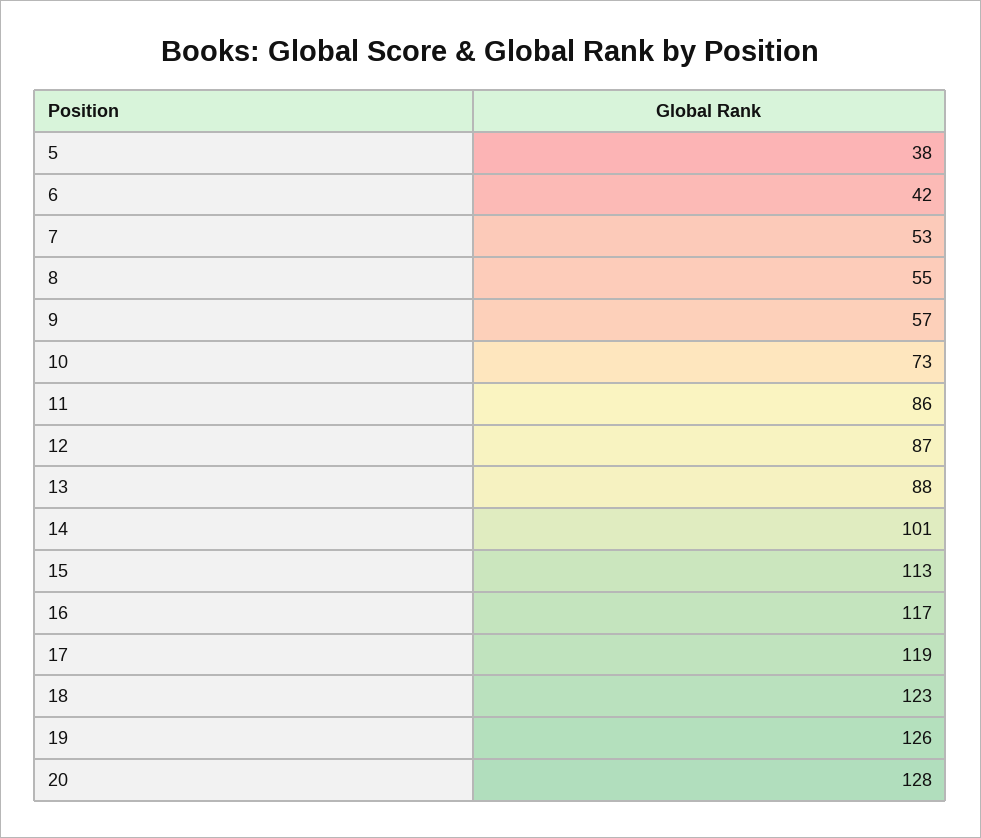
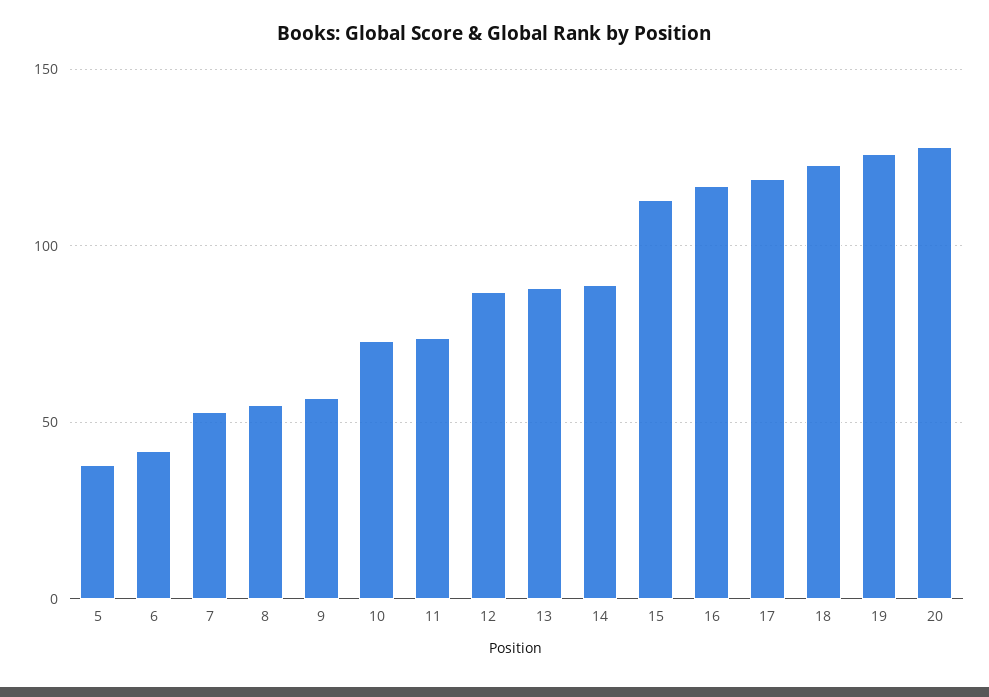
11: 86 -> 75
14: 101 -> 90

